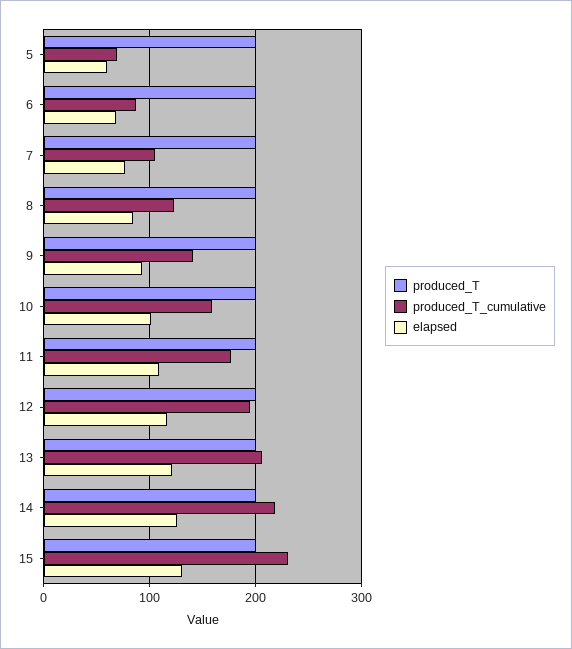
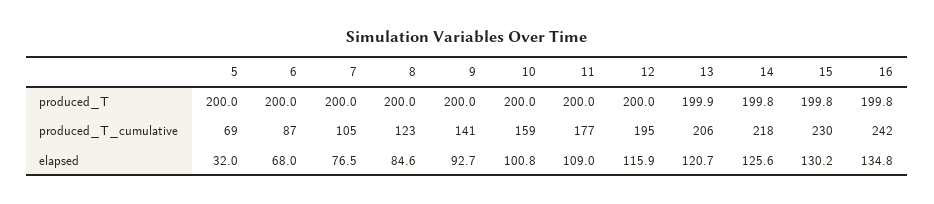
elapsed, 5: 60 -> 32
produced_T, 16: none -> 199.8
produced_T_cumulative, 16: none -> 242
elapsed, 16: none -> 134.8

